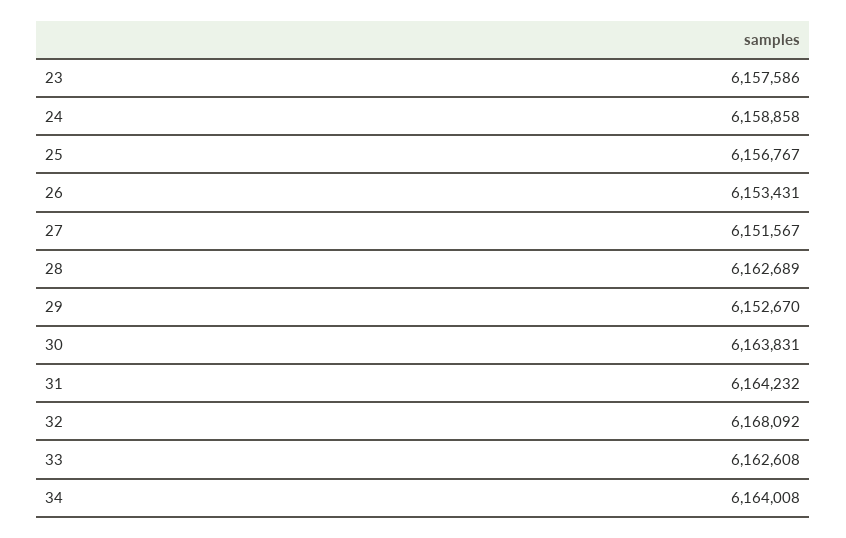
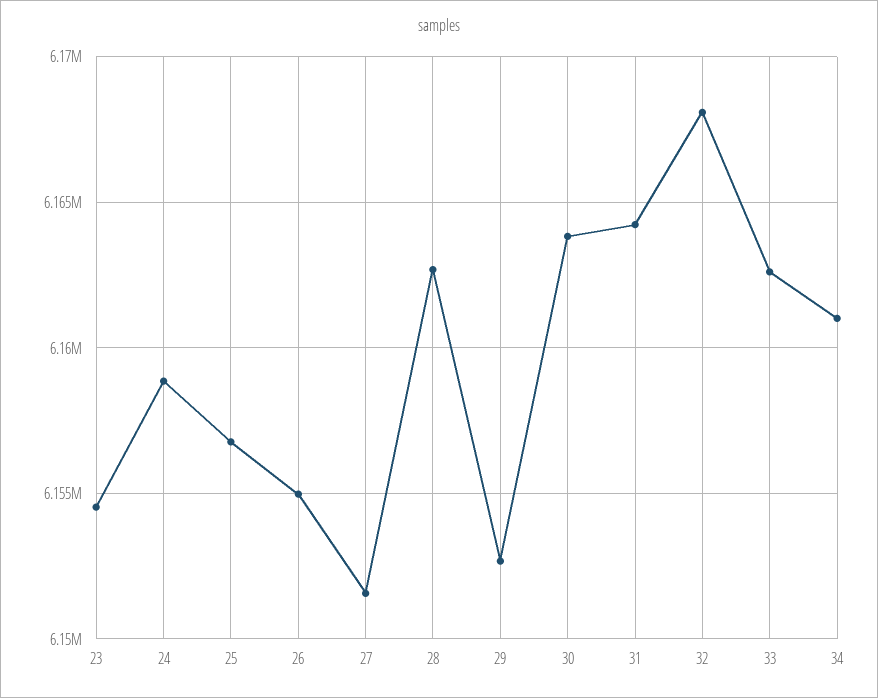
23: 6157586 -> 6154500
26: 6153431 -> 6155000
34: 6164008 -> 6161000

